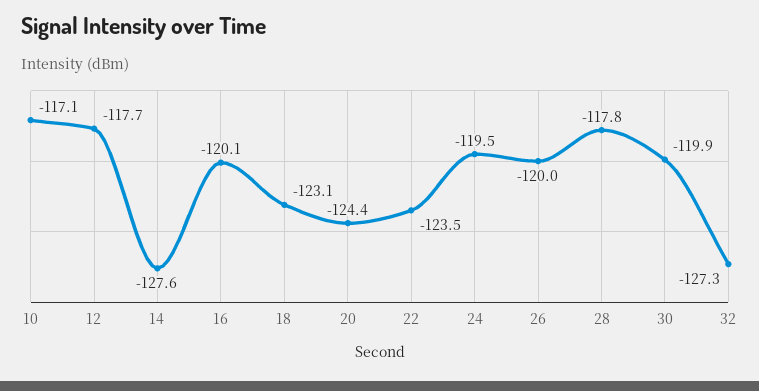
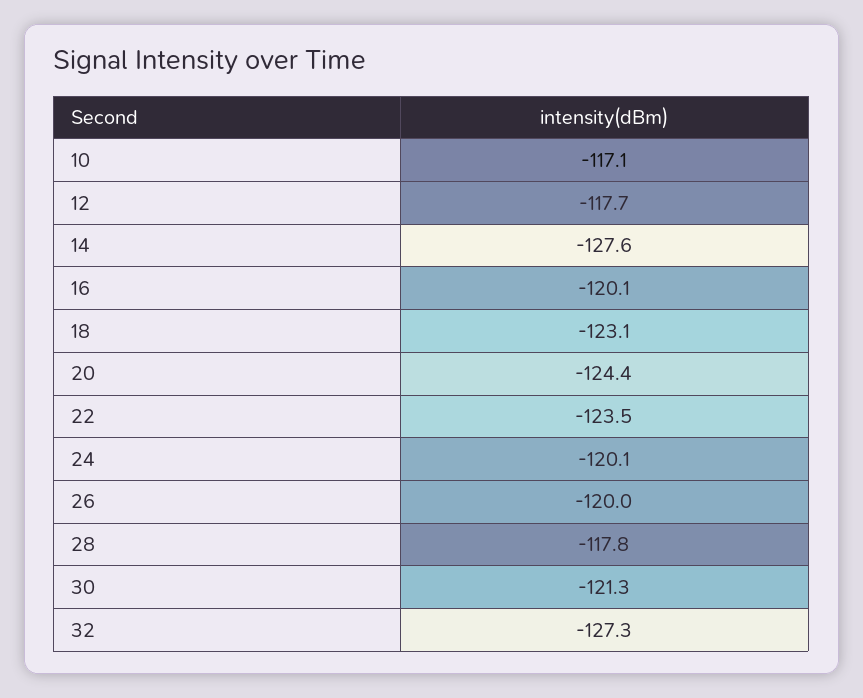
24: -119.5 -> -120.1
30: -119.9 -> -121.3

